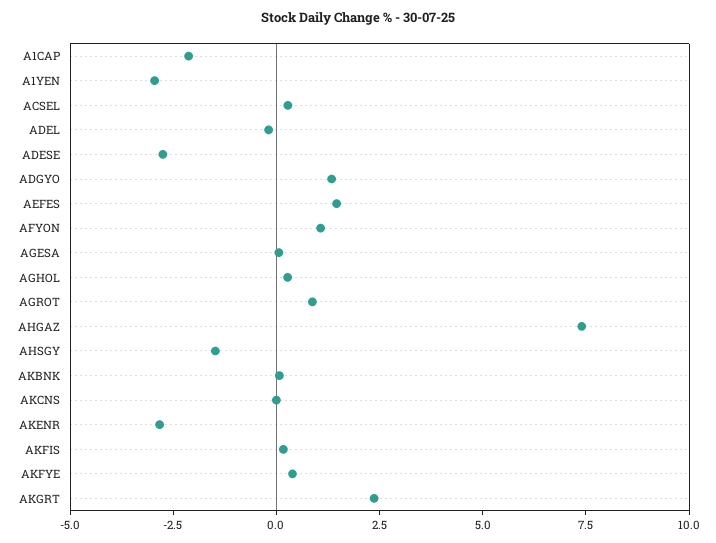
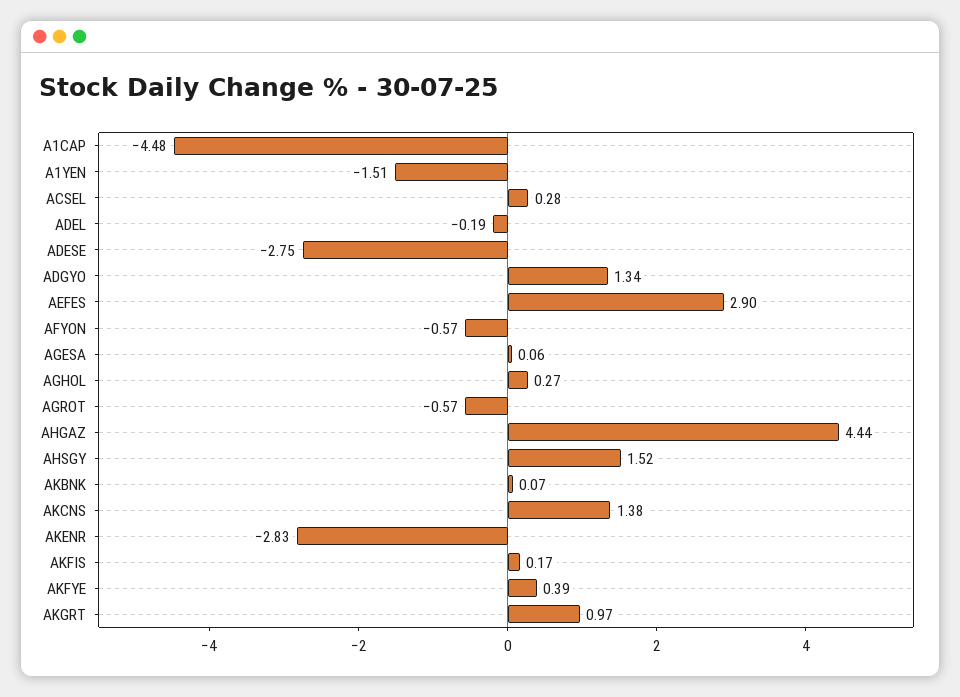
A1CAP: -2 -> -4.48
A1YEN: -3 -> -1.51
AEFES: 1.5 -> 2.9
AFYON: 1 -> -0.57
AGROT: 1 -> -0.57
AHGAZ: 7.5 -> 4.44
AHSGY: -1.5 -> 1.52
AKCNS: 0 -> 1.38
AKGRT: 2.5 -> 0.97

